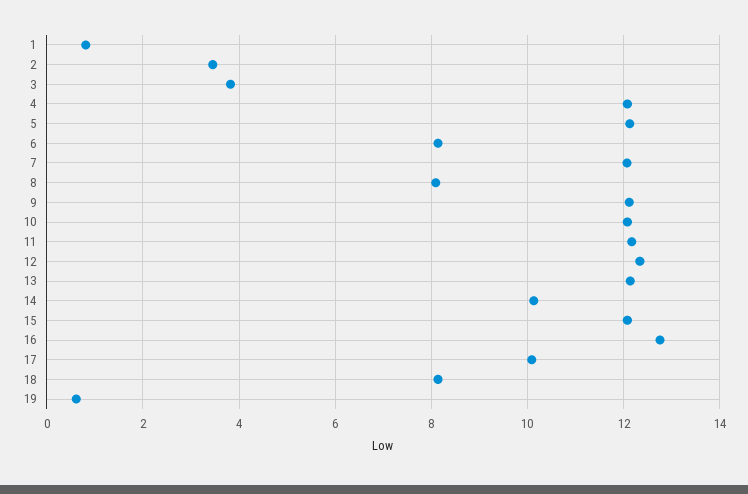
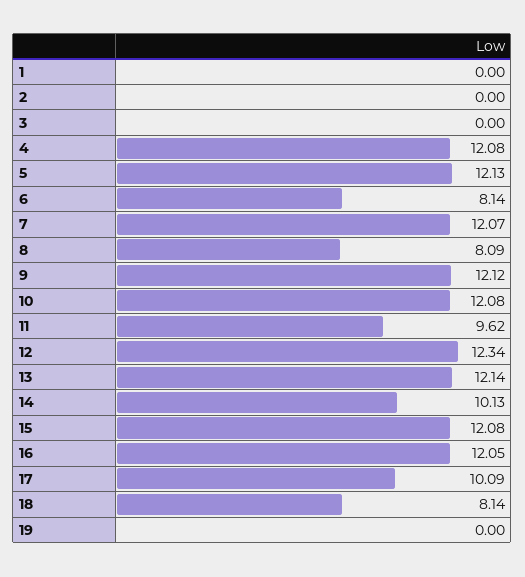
1: 0.8 -> 0
2: 3.4 -> 0
3: 3.8 -> 0
11: 12.2 -> 9.62
16: 12.8 -> 12.05
19: 0.6 -> 0

